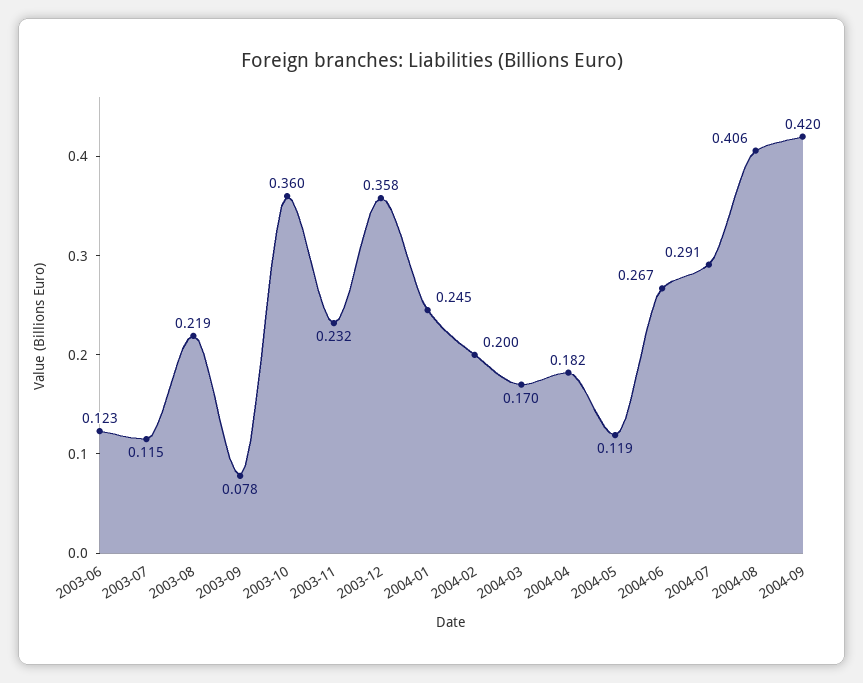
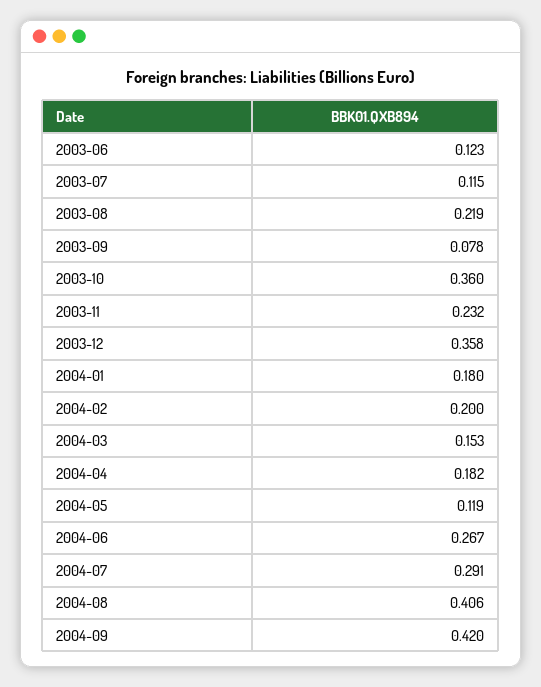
2004-01: 0.245 -> 0.18
2004-03: 0.17 -> 0.153

